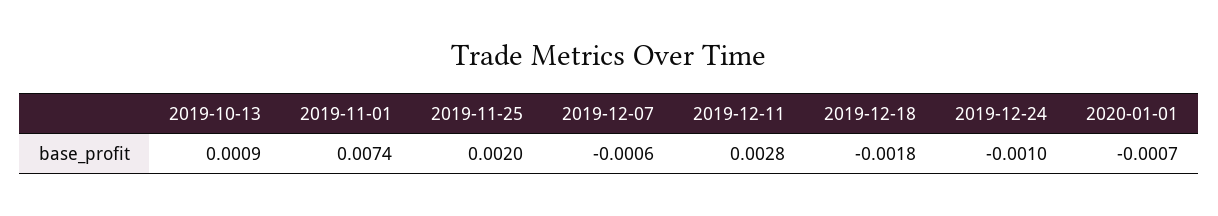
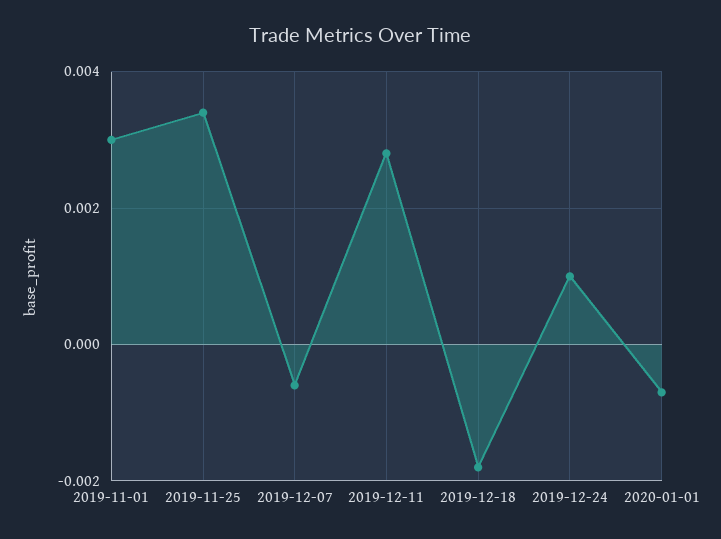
2019-10-13: 0.0009 -> none
2019-11-01: 0.0074 -> 0.003
2019-11-25: 0.002 -> 0.0035
2019-12-24: -0.001 -> 0.001

